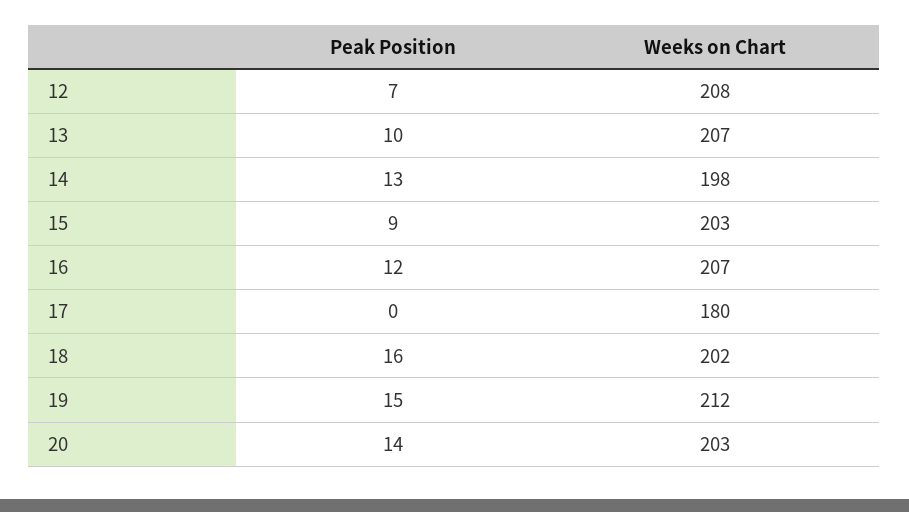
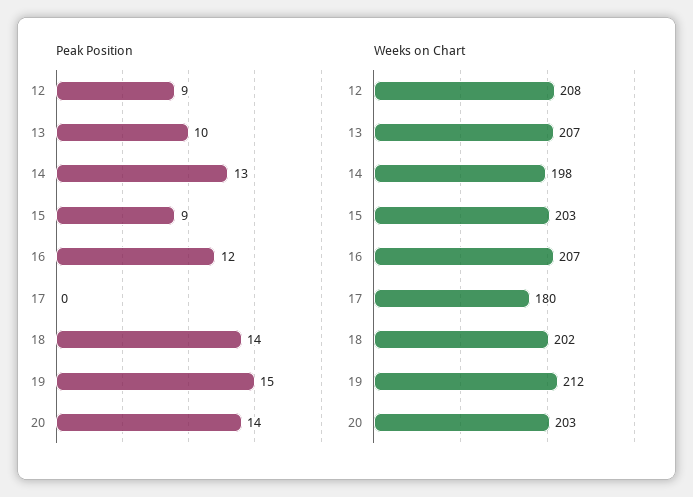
Peak Position, 12: 7 -> 9
Peak Position, 18: 16 -> 14

